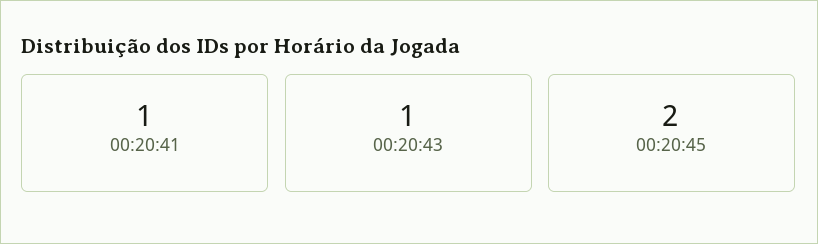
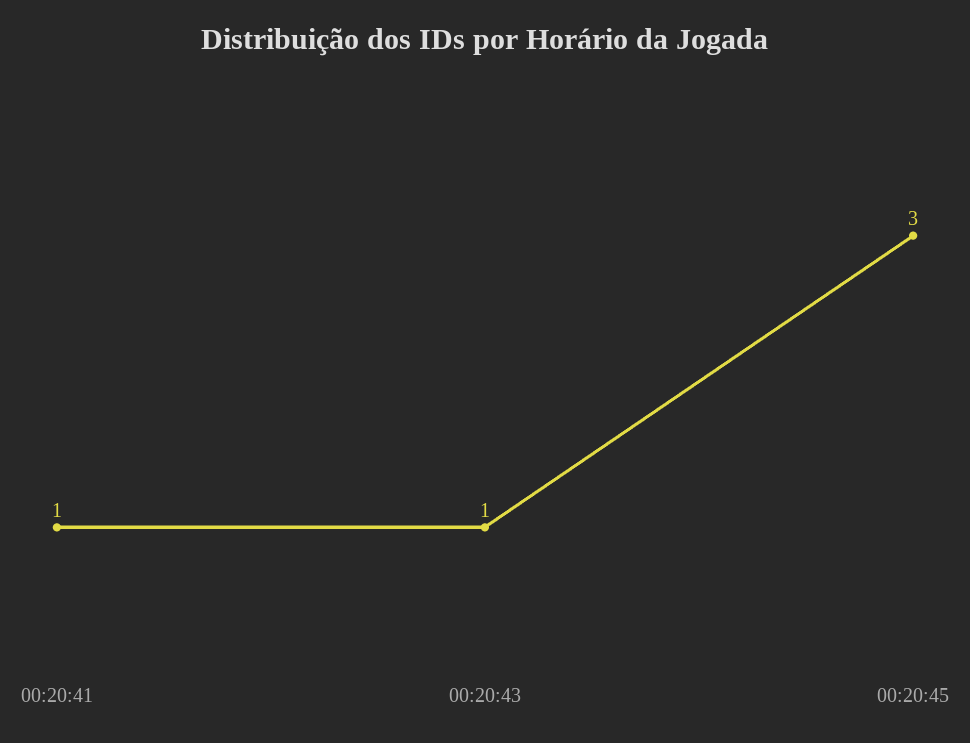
00:20:45: 2 -> 3

